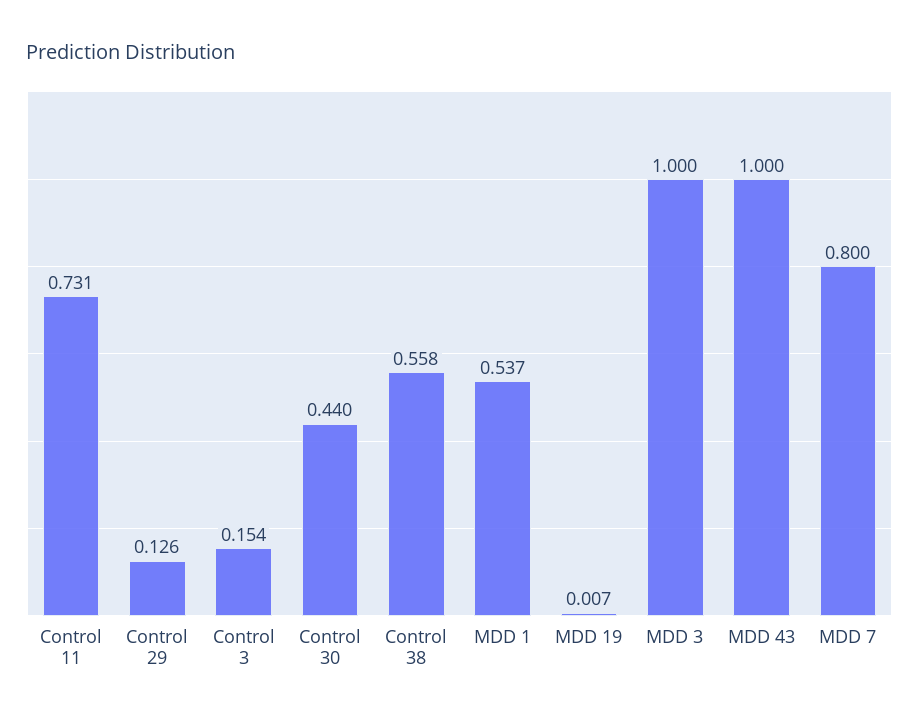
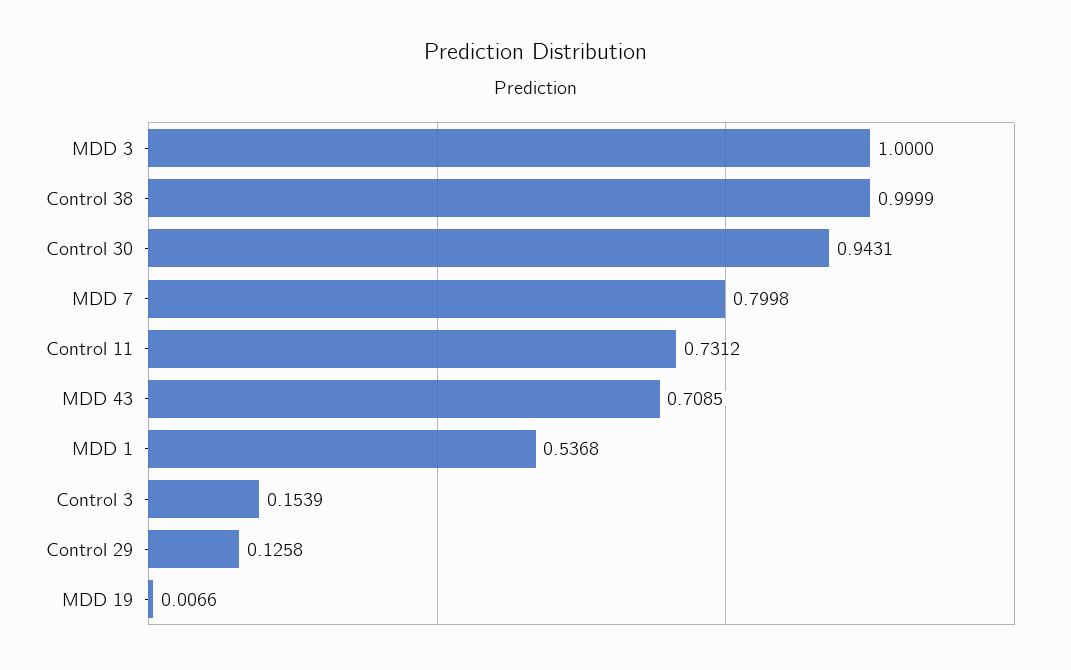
Control 30: 0.44 -> 0.9431
Control 38: 0.558 -> 0.9999
MDD 43: 1 -> 0.7085

